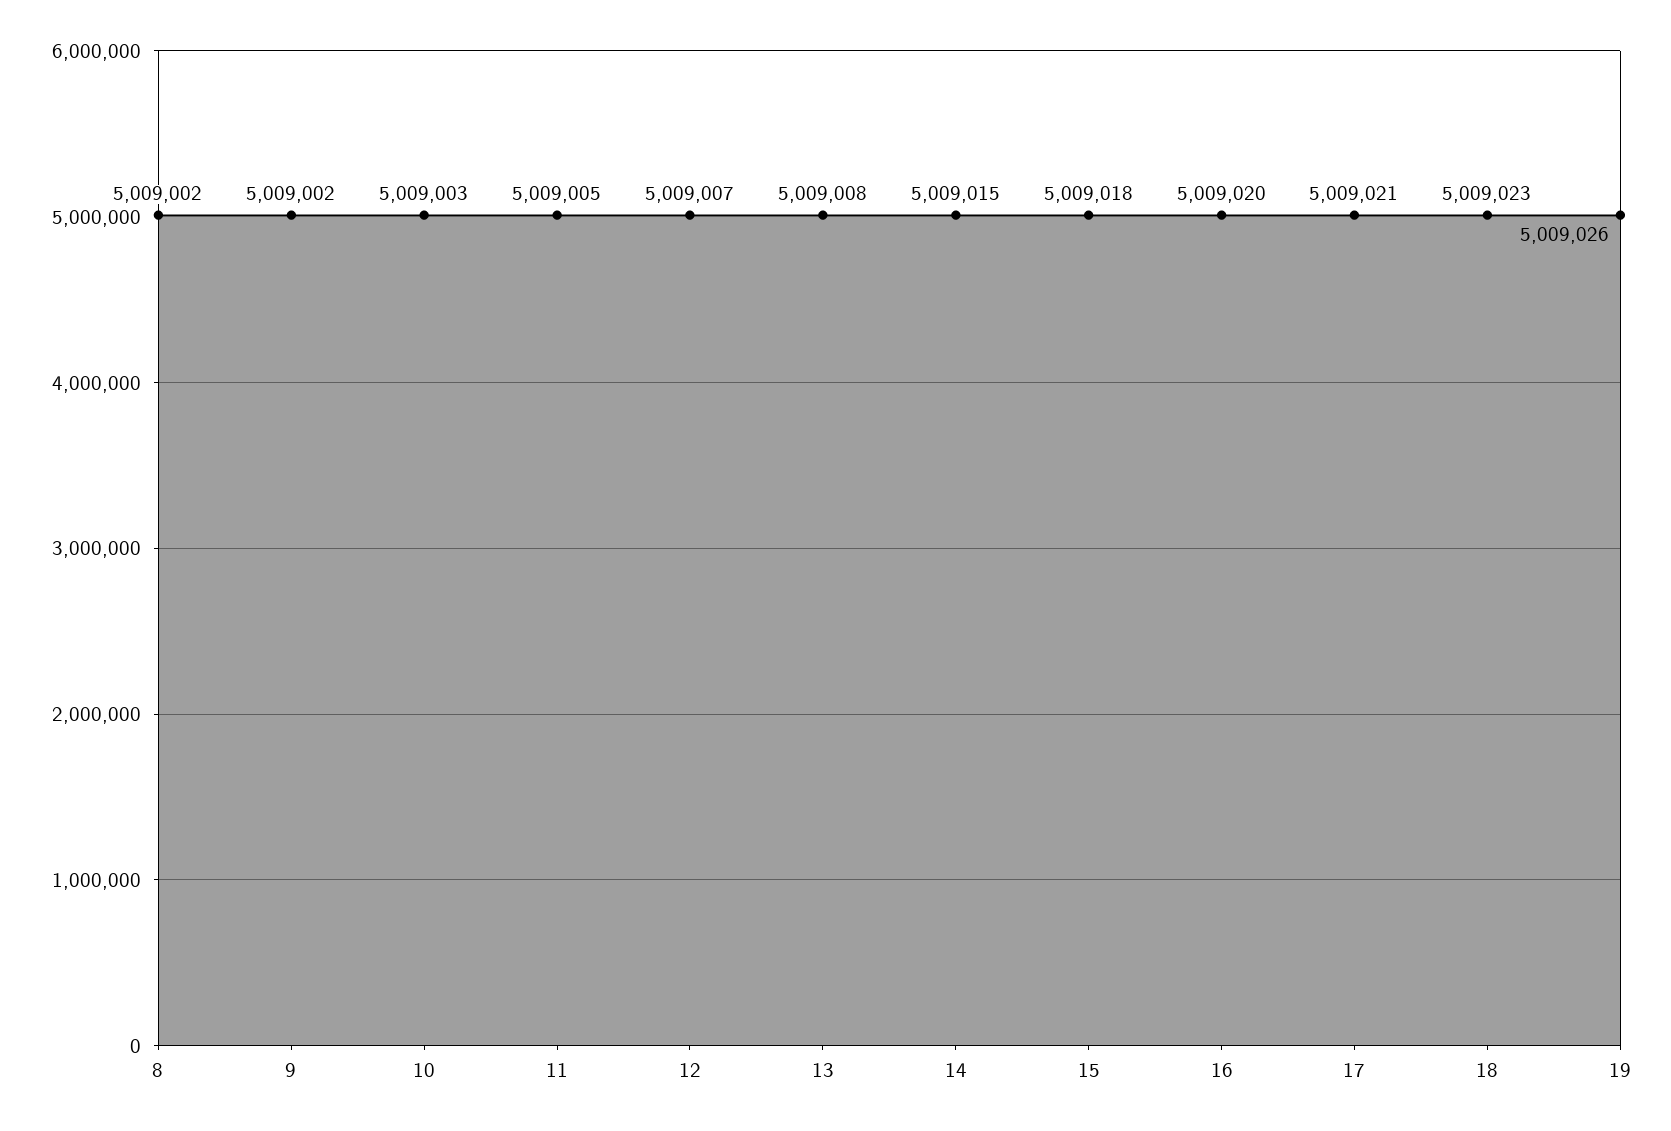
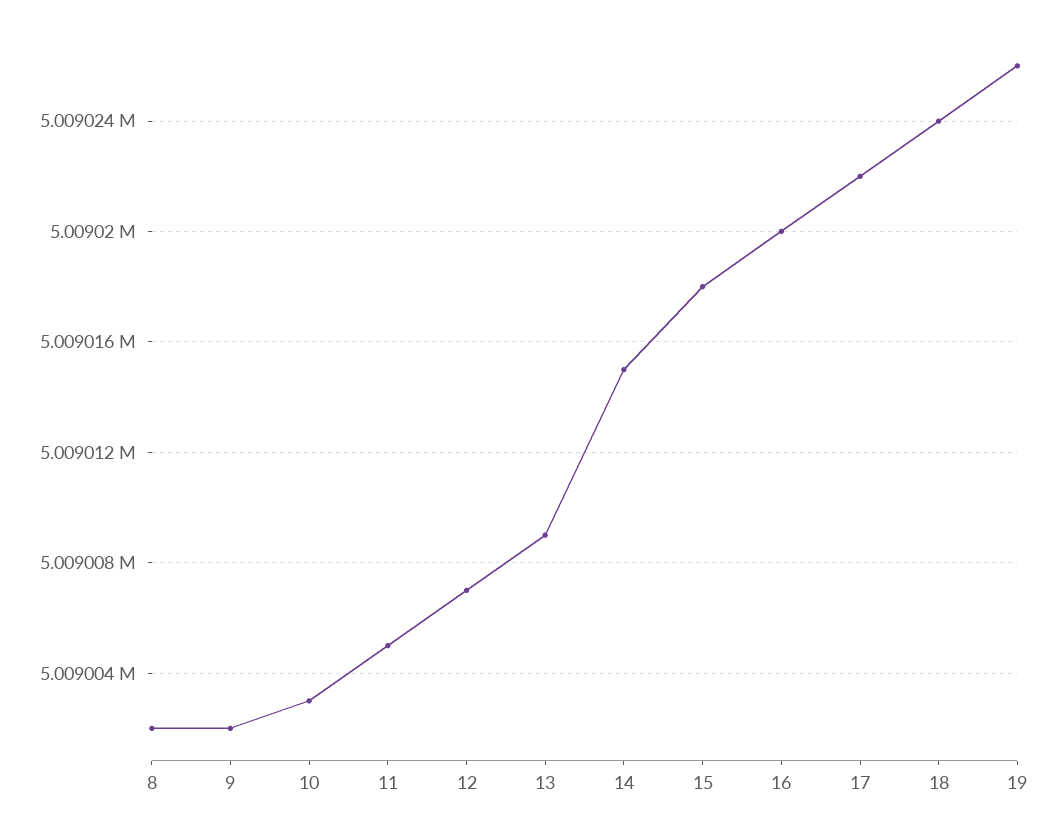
13: 5009008 -> 5009009
17: 5009021 -> 5009022
18: 5009023 -> 5009024

